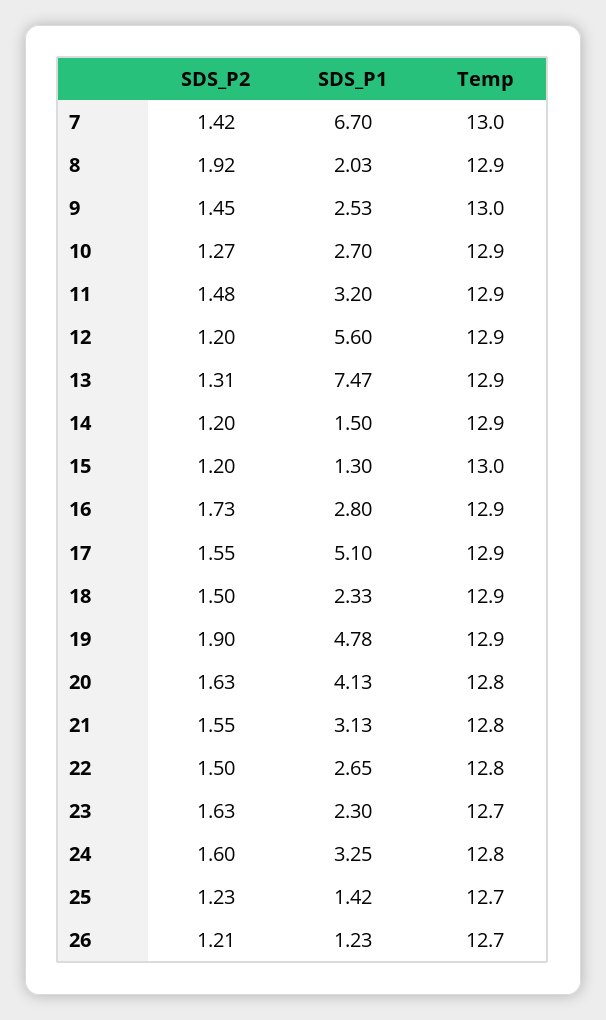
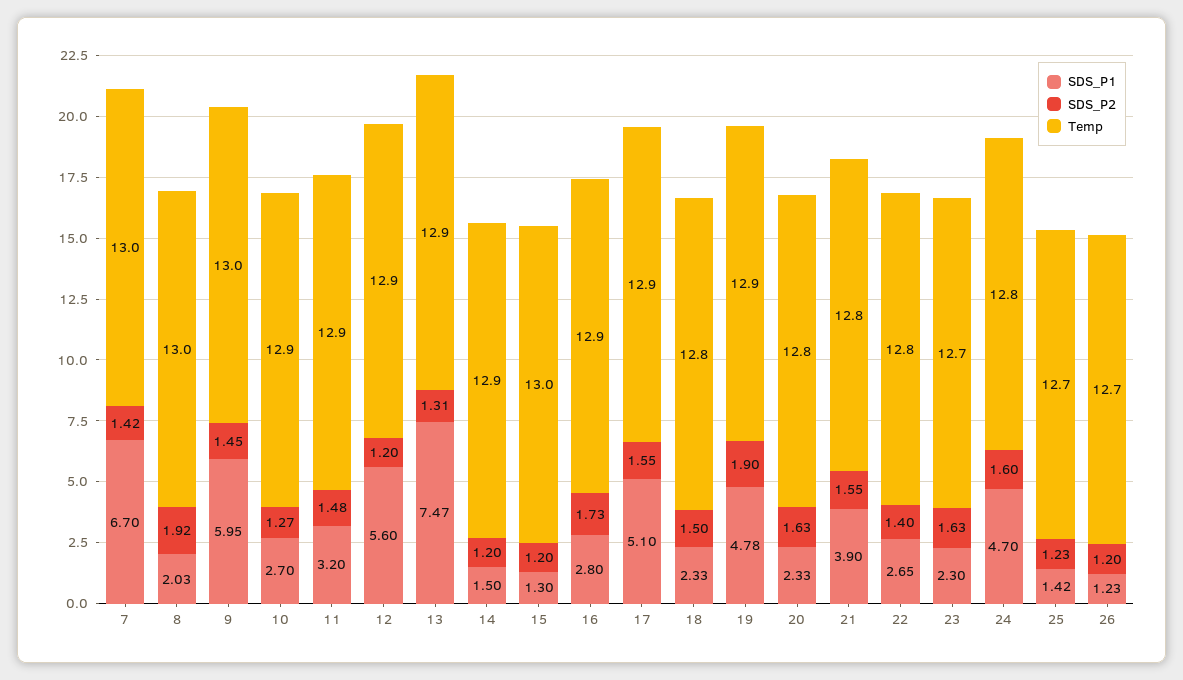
Temp, 8: 12.9 -> 13
SDS_P1, 9: 2.53 -> 5.95
Temp, 18: 12.9 -> 12.8
SDS_P1, 20: 4.13 -> 2.33
SDS_P1, 21: 3.13 -> 3.9
SDS_P2, 22: 1.5 -> 1.4
SDS_P1, 24: 3.25 -> 4.7
SDS_P2, 26: 1.21 -> 1.2

